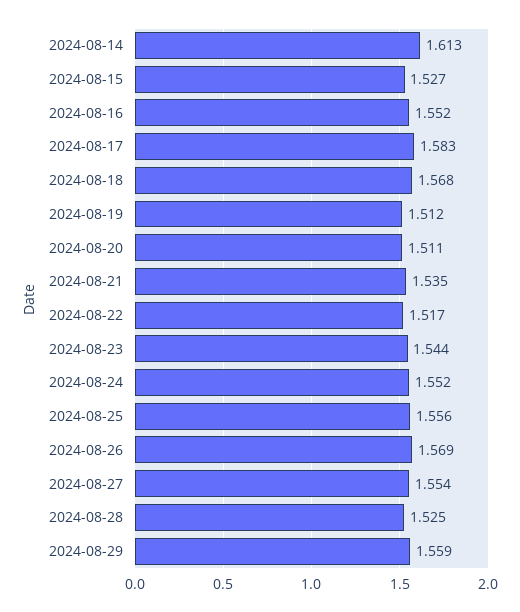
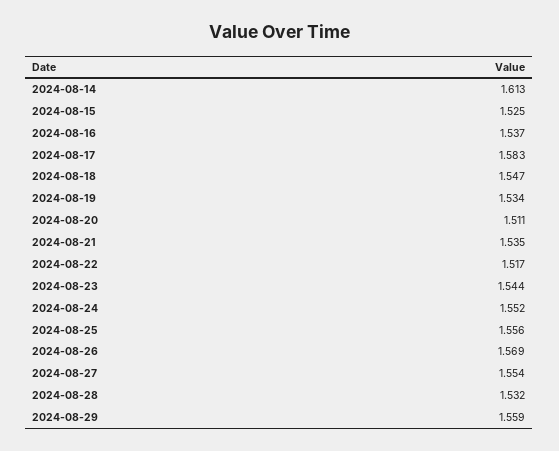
2024-08-15: 1.527 -> 1.525
2024-08-16: 1.552 -> 1.537
2024-08-18: 1.568 -> 1.547
2024-08-19: 1.512 -> 1.534
2024-08-28: 1.525 -> 1.532

